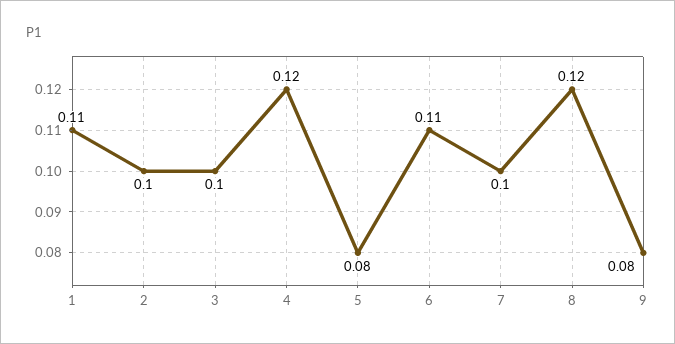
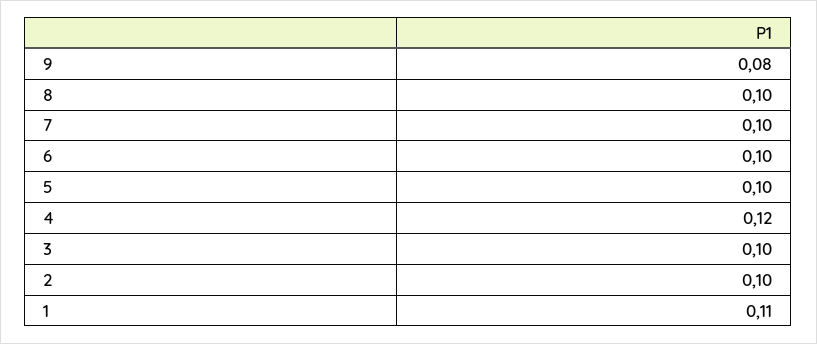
5: 0.08 -> 0.1
6: 0.11 -> 0.1
8: 0.12 -> 0.1

